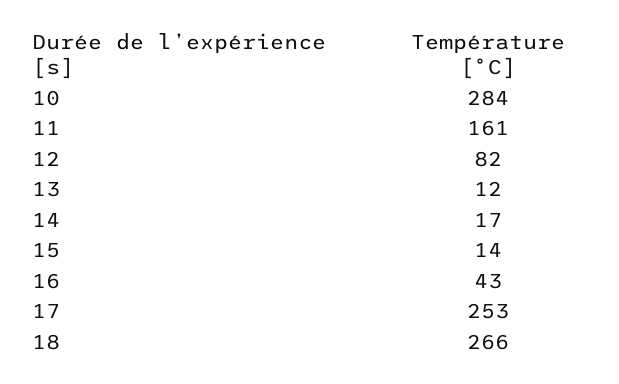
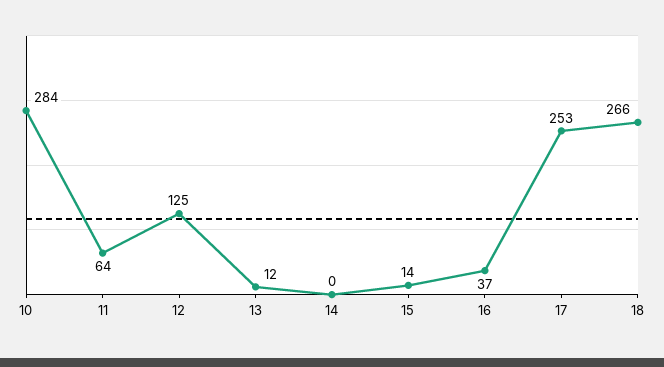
11: 161 -> 64
12: 82 -> 125
14: 17 -> 0
16: 43 -> 37

